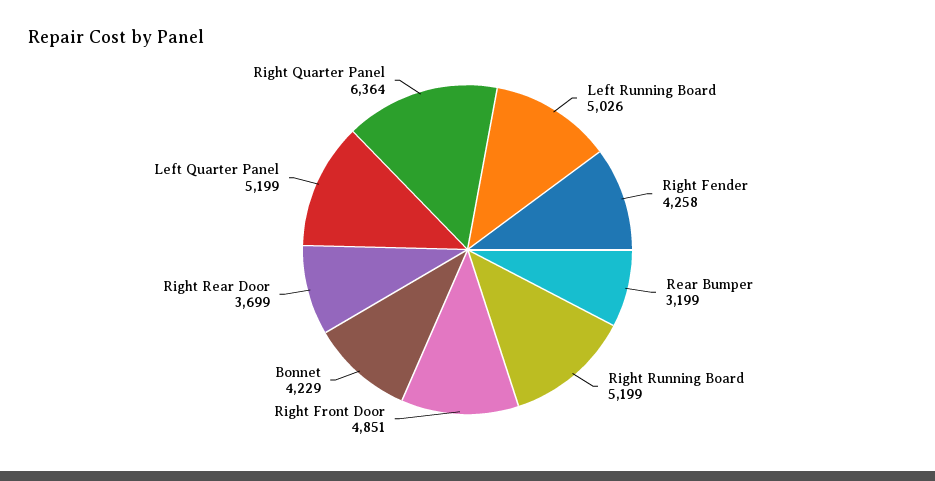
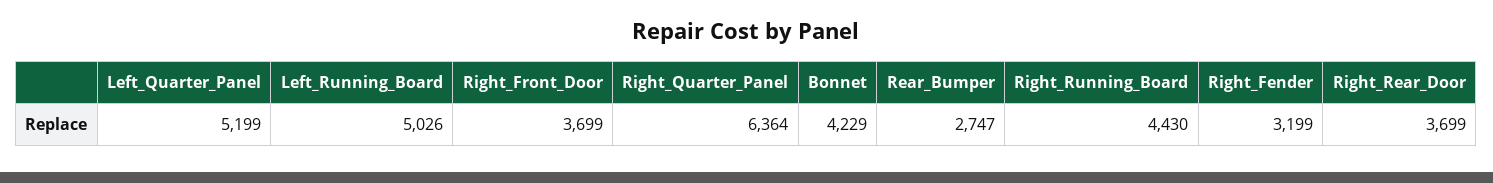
Right Fender: 4258 -> 3199
Rear Bumper: 3199 -> 2747
Right Running Board: 5199 -> 4430
Right Front Door: 4851 -> 3699

